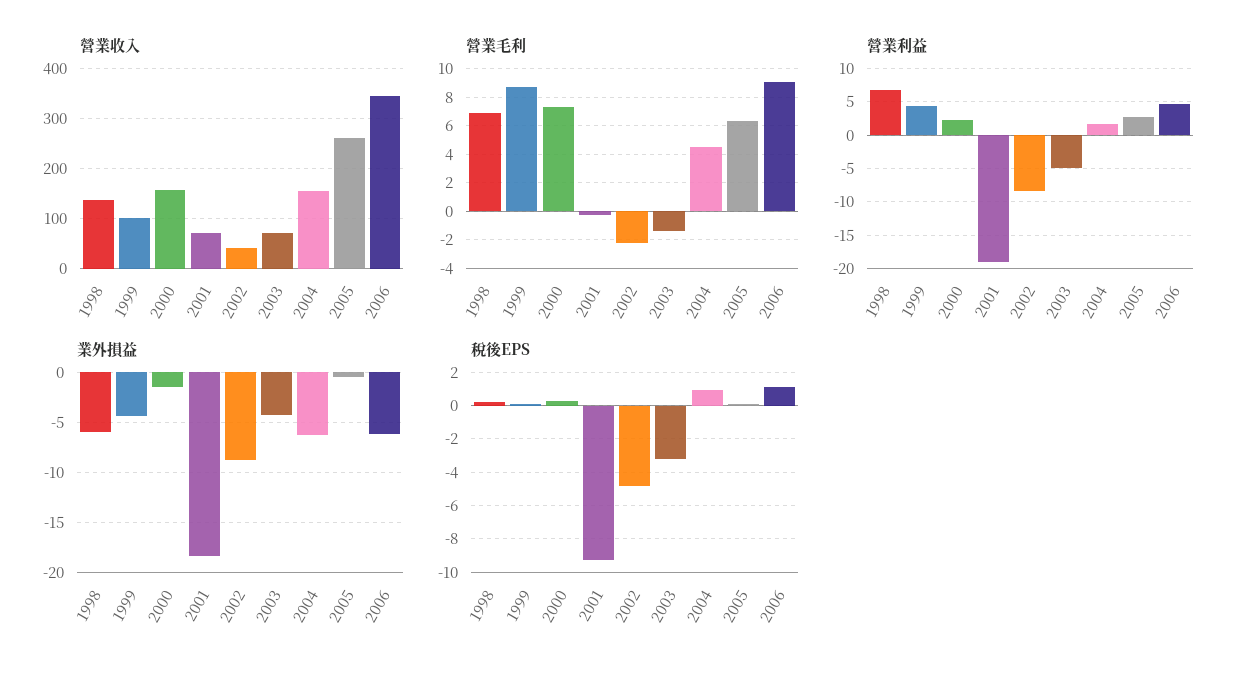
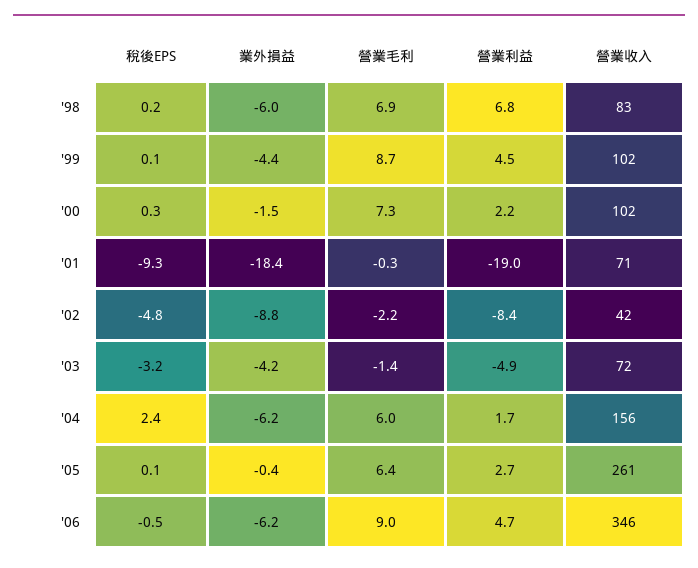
營業收入, 1998: 140 -> 83
營業收入, 2000: 160 -> 102
營業毛利, 2004: 4.5 -> 6
稅後EPS, 2004: 1 -> 2.4
稅後EPS, 2006: 1 -> -0.5

